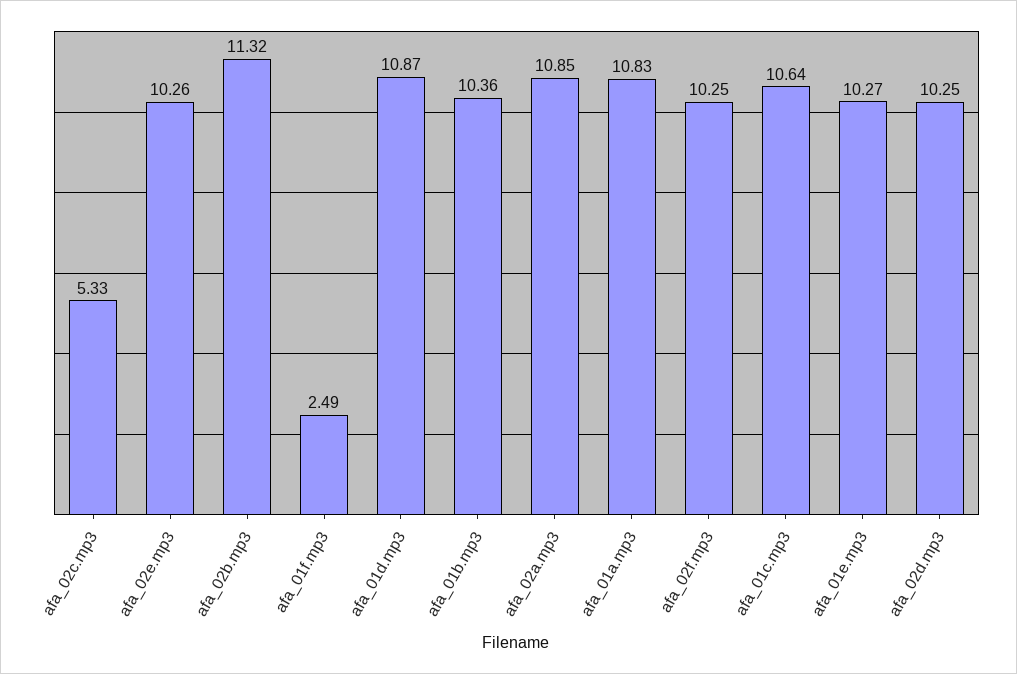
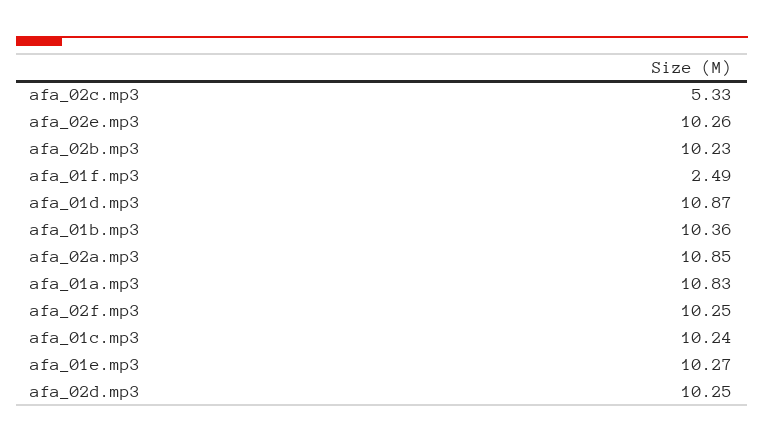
afa_02b.mp3: 11.32 -> 10.23
afa_01c.mp3: 10.64 -> 10.24

